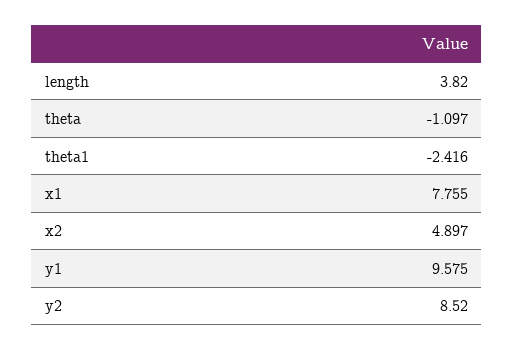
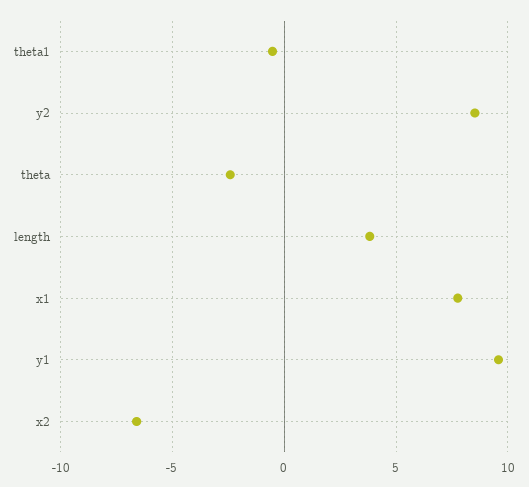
theta: -1.097 -> -2.5
theta1: -2.416 -> -0.5
x2: 4.897 -> -6.5

